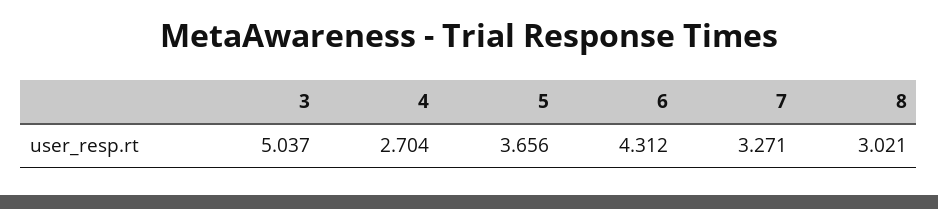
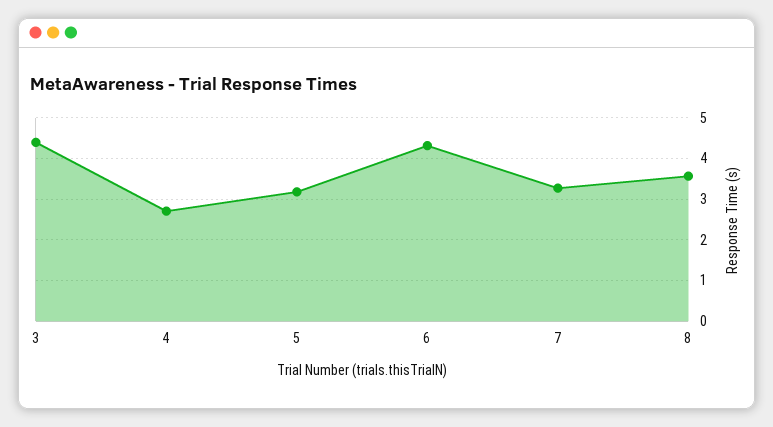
3: 5.037 -> 4.4
5: 3.656 -> 3.2
8: 3.021 -> 3.6

